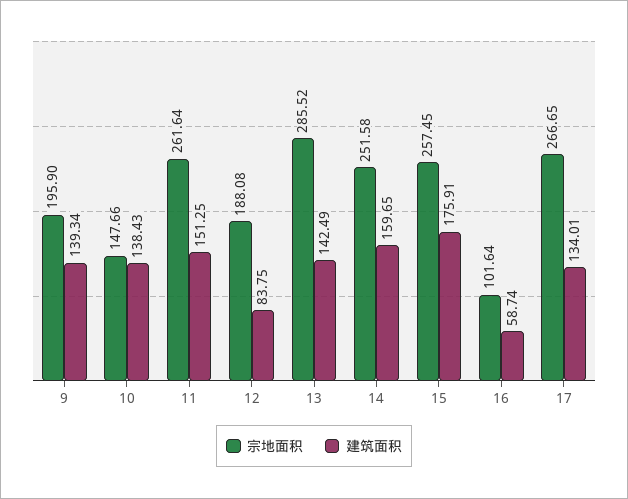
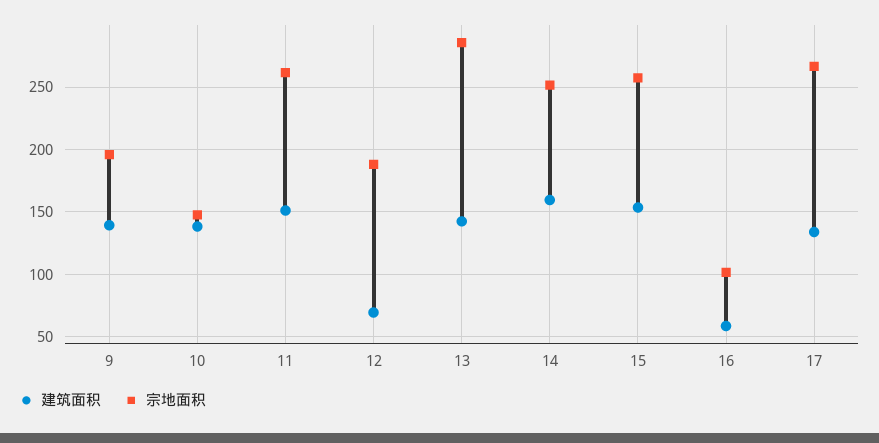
建筑面积, 12: 83.75 -> 70
建筑面积, 15: 175.91 -> 155

